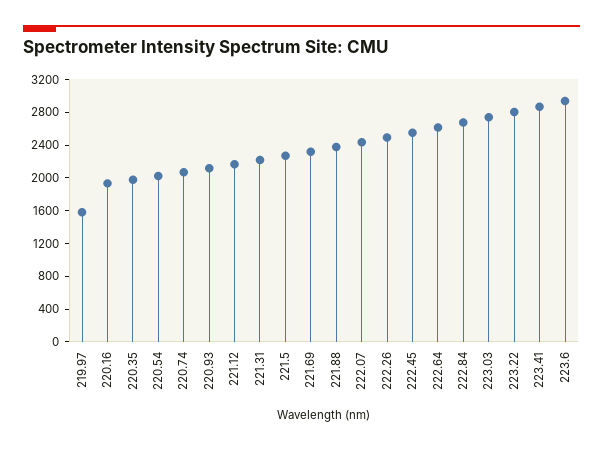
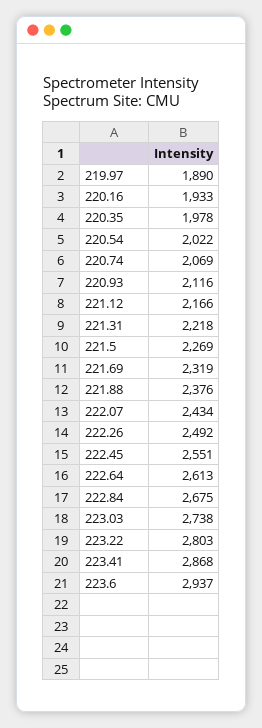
219.97: 1600 -> 1890

